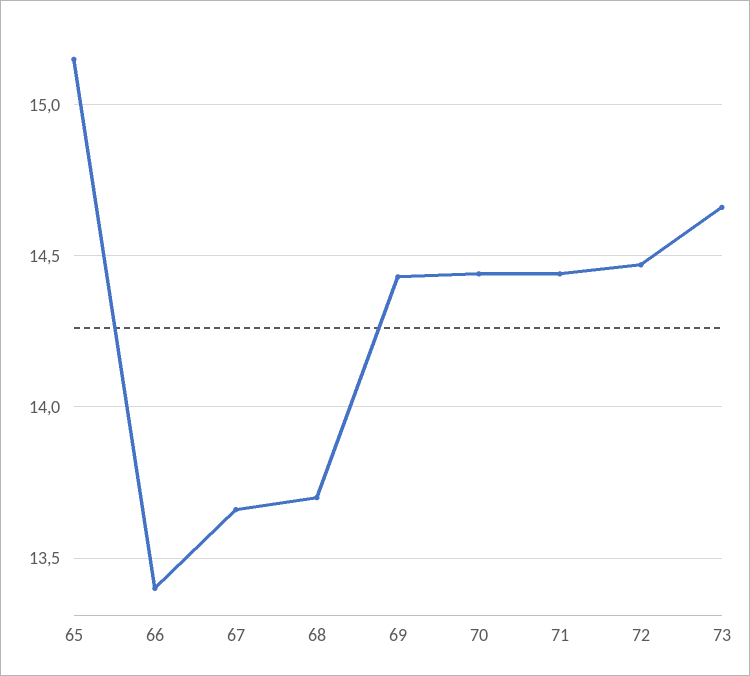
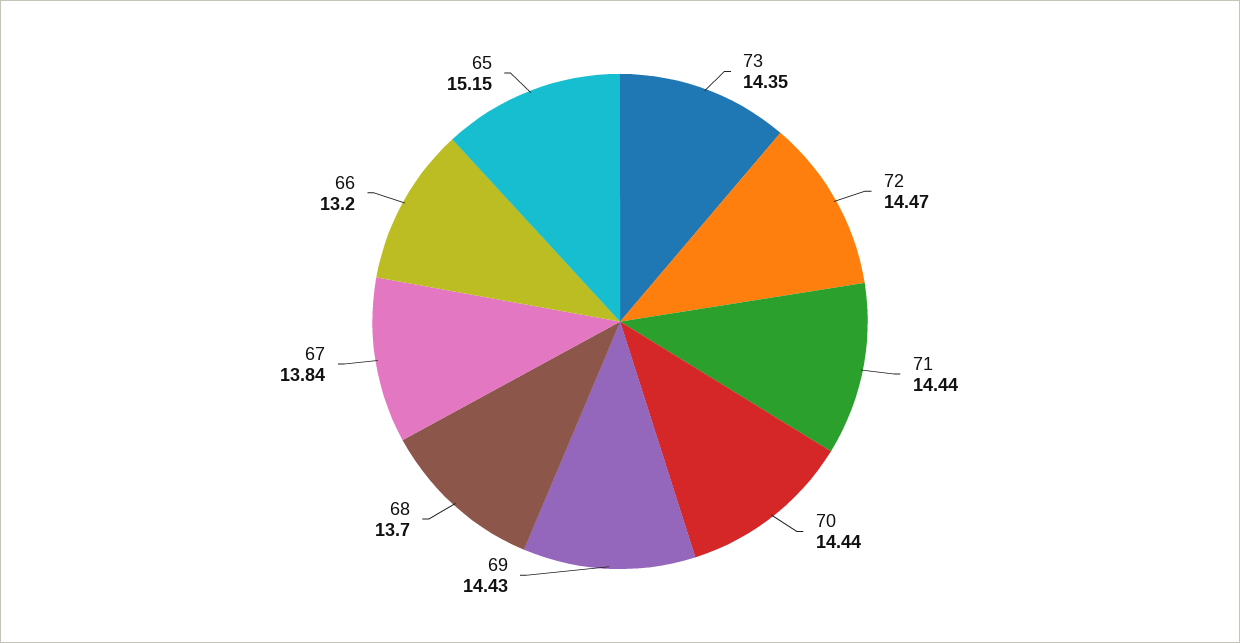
66: 13.4 -> 13.2
67: 13.65 -> 13.84
73: 14.65 -> 14.35

